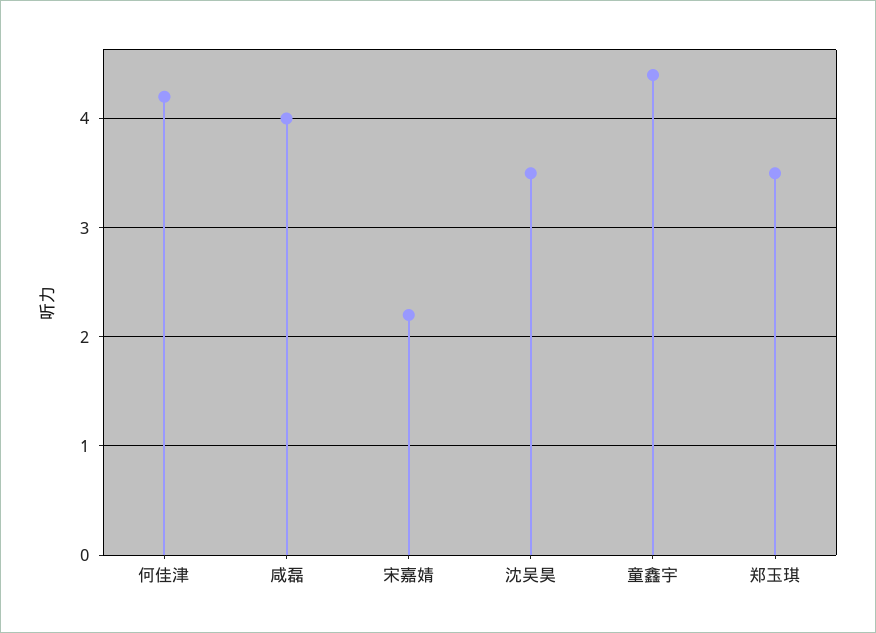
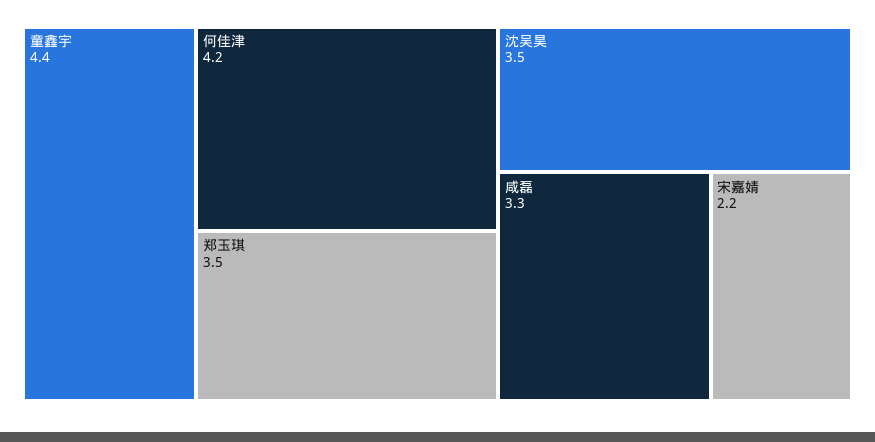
咸磊: 4 -> 3.3

